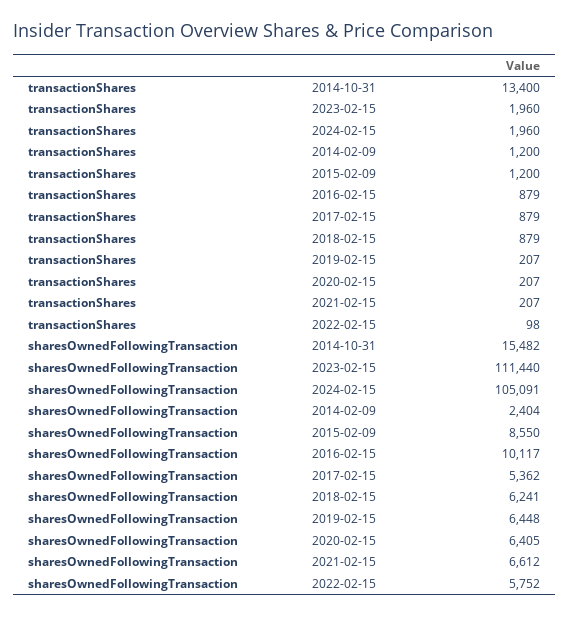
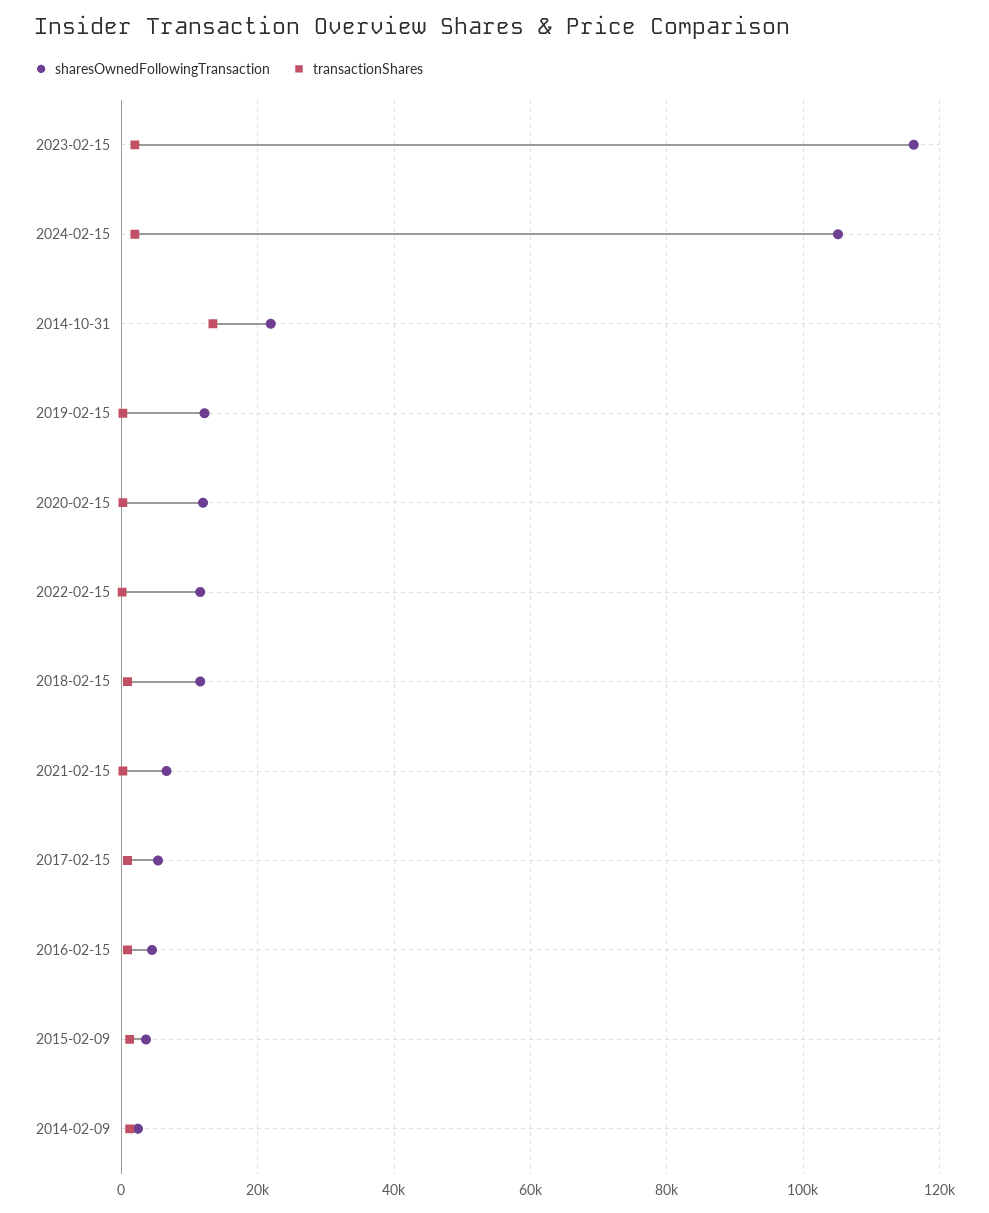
sharesOwnedFollowingTransaction, 2014-10-31: 15482 -> 22000
sharesOwnedFollowingTransaction, 2023-02-15: 111440 -> 116000
sharesOwnedFollowingTransaction, 2015-02-09: 8550 -> 4000
sharesOwnedFollowingTransaction, 2016-02-15: 10117 -> 4000
sharesOwnedFollowingTransaction, 2018-02-15: 6241 -> 12000
sharesOwnedFollowingTransaction, 2019-02-15: 6448 -> 12000
sharesOwnedFollowingTransaction, 2020-02-15: 6405 -> 12000
sharesOwnedFollowingTransaction, 2022-02-15: 5752 -> 12000

